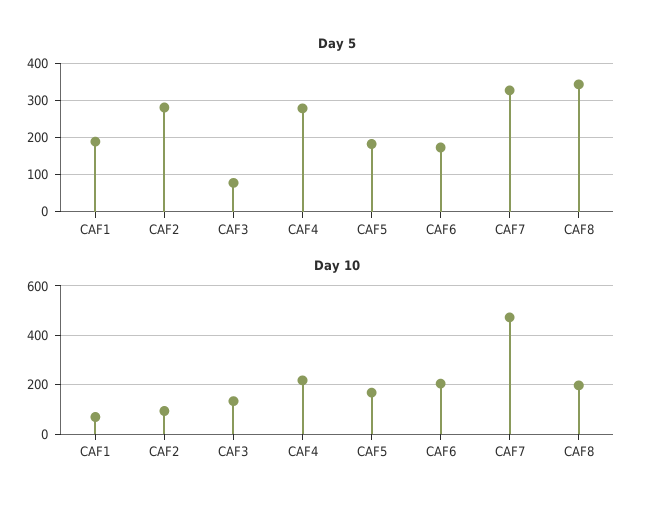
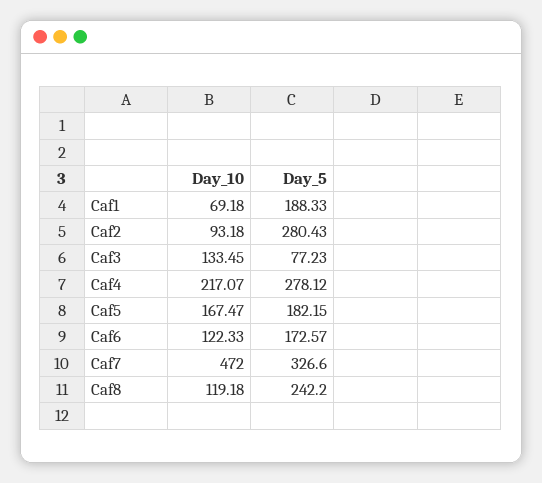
Day 5, CAF8: 340 -> 242.2
Day 10, CAF6: 200 -> 122.33
Day 10, CAF8: 200 -> 119.18

